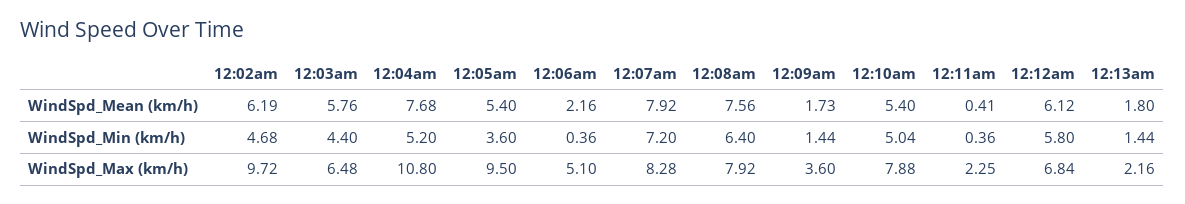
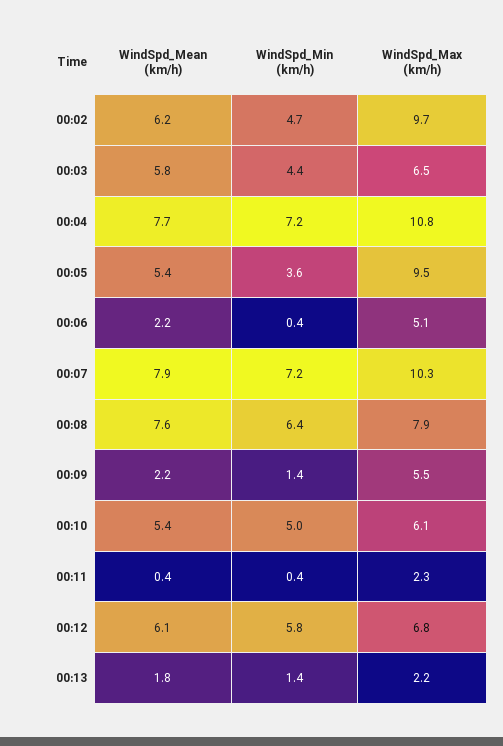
12:09am, WindSpd_Mean (km/h): 1.73 -> 2.2
12:04am, WindSpd_Min (km/h): 5.2 -> 7.2
12:07am, WindSpd_Max (km/h): 8.28 -> 10.3
12:09am, WindSpd_Max (km/h): 3.6 -> 5.5
12:10am, WindSpd_Max (km/h): 7.88 -> 6.1

